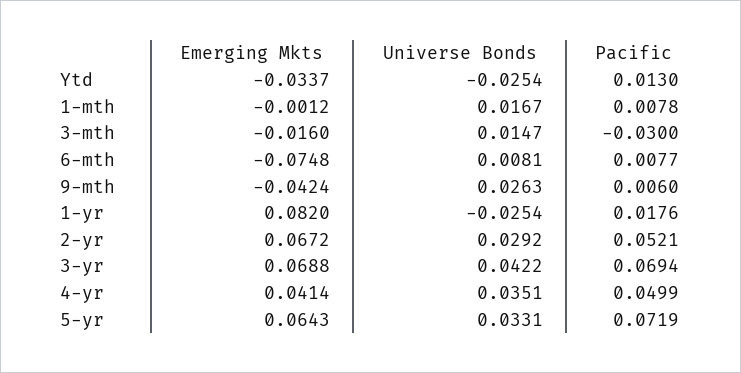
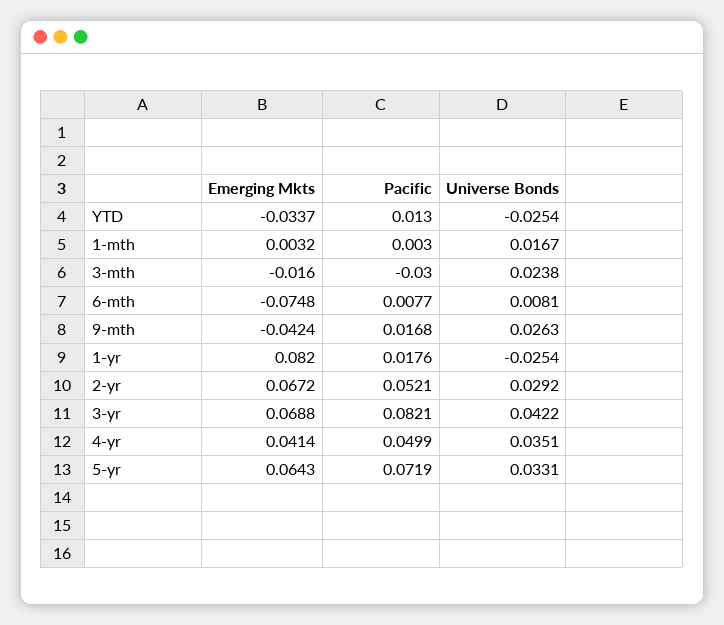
Emerging Mkts, 1-mth: -0.0012 -> 0.0032
Pacific, 1-mth: 0.0078 -> 0.003
Universe Bonds, 3-mth: 0.0147 -> 0.0238
Pacific, 9-mth: 0.006 -> 0.0168
Pacific, 3-yr: 0.0694 -> 0.0821

